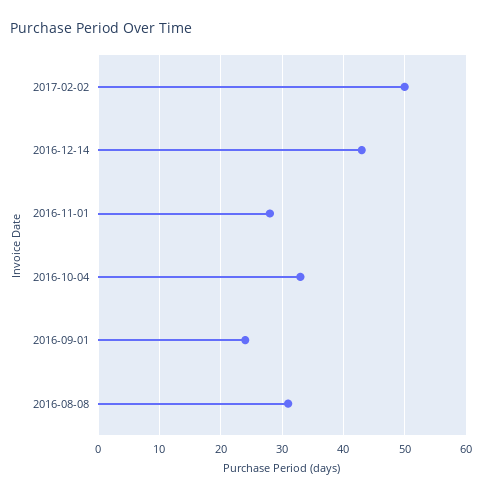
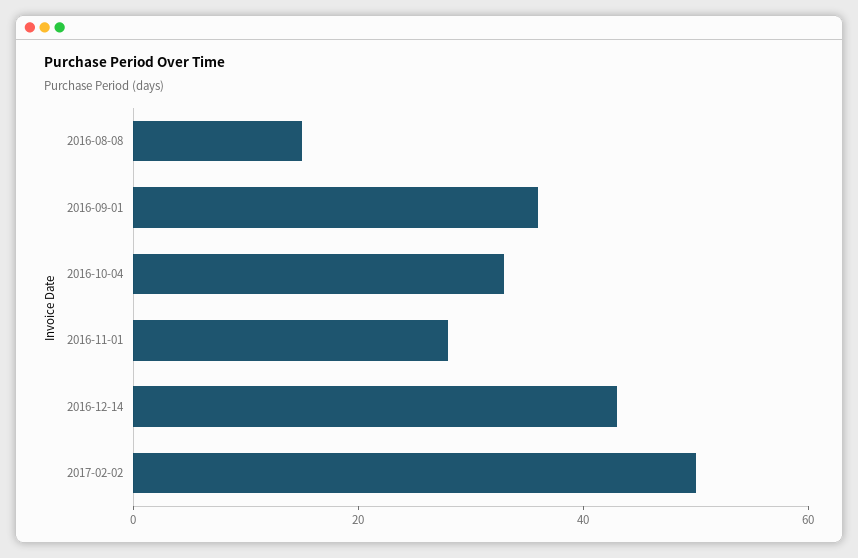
2016-09-01: 24 -> 35
2016-08-08: 31 -> 15

